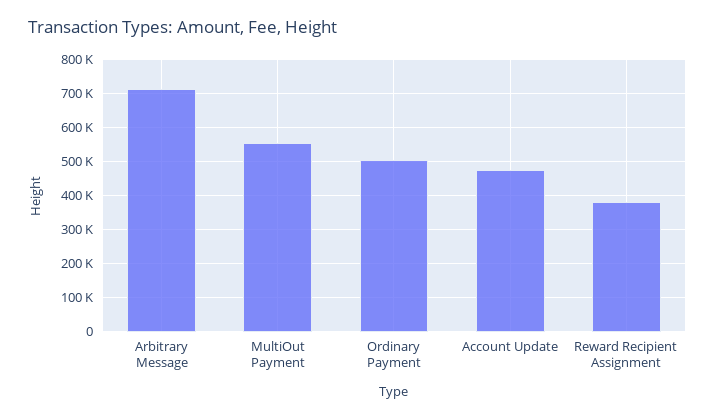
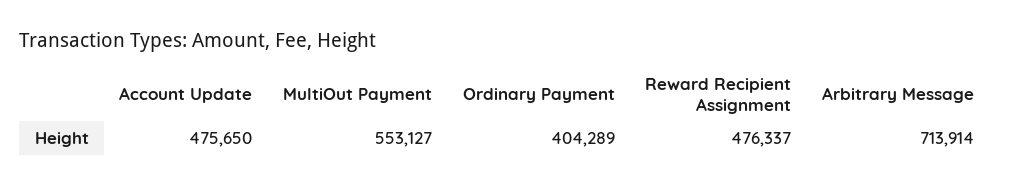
Ordinary Payment: 500000 -> 404289
Reward Recipient Assignment: 380000 -> 476337

